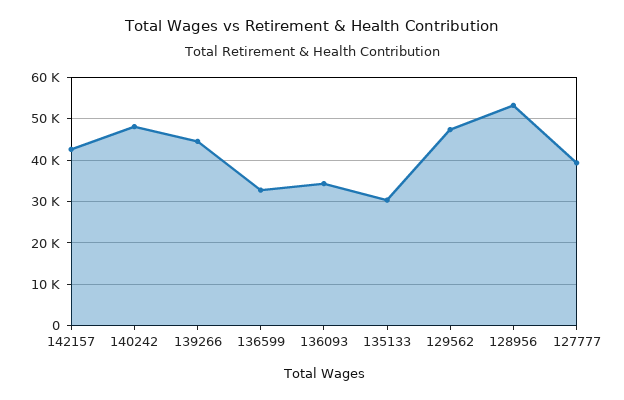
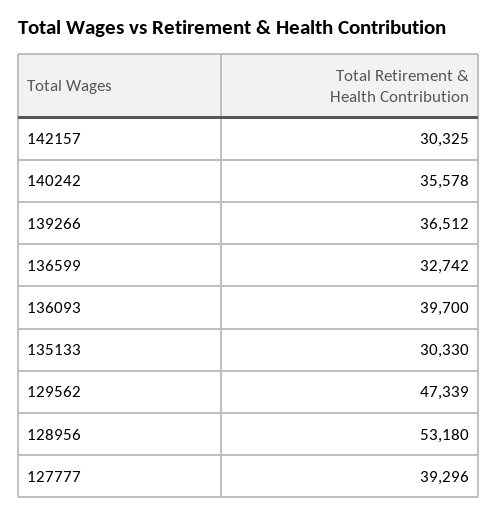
142157: 42000 -> 30325
140242: 48000 -> 35578
139266: 44000 -> 36512
136093: 34000 -> 39700

